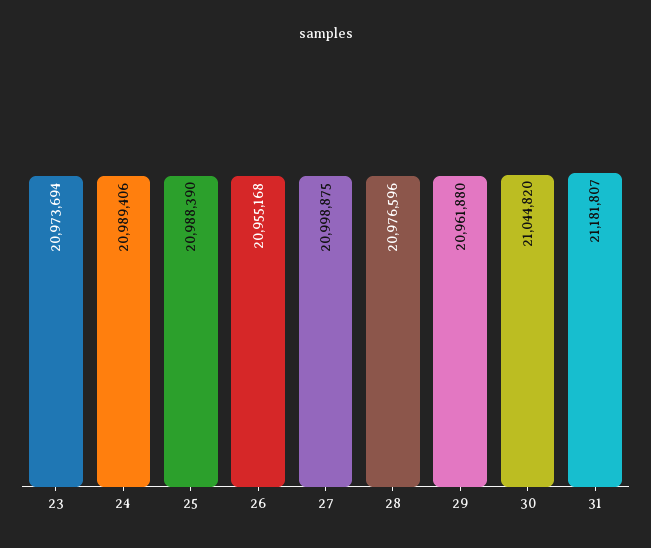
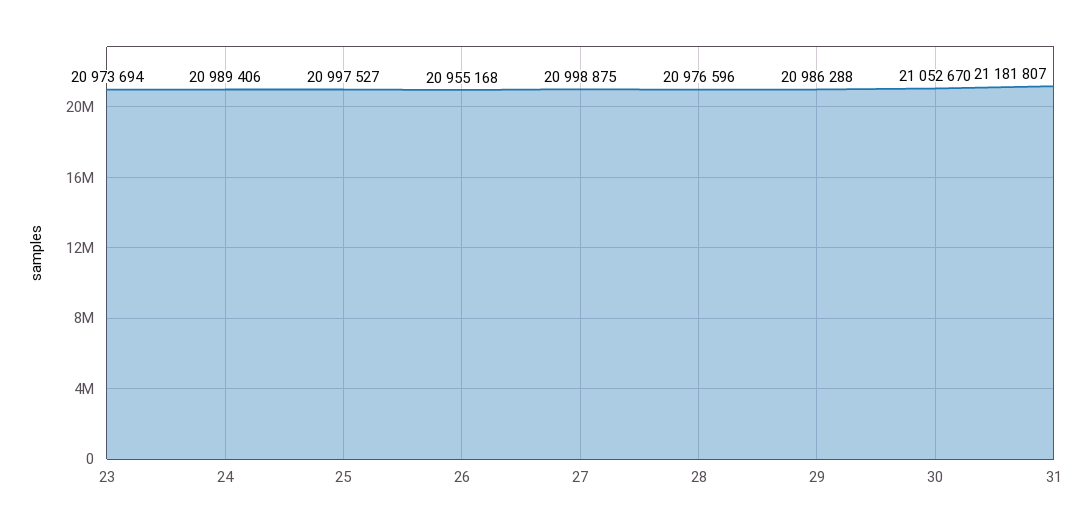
25: 20988390 -> 20997527
29: 20961880 -> 20986288
30: 21044820 -> 21052670

